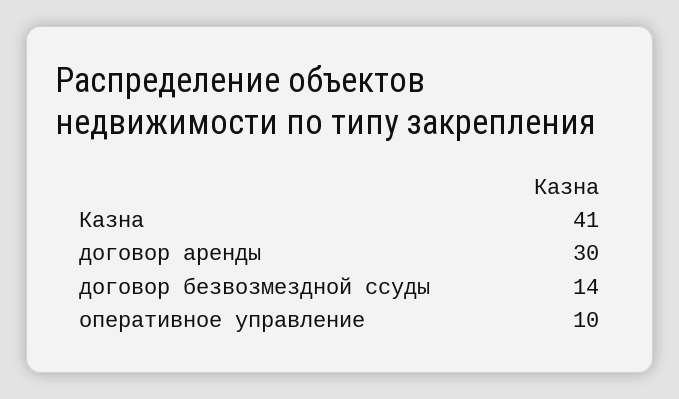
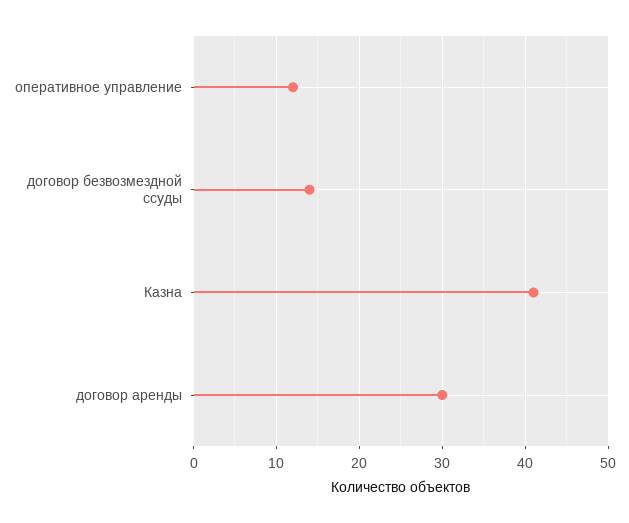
оперативное управление: 10 -> 12

